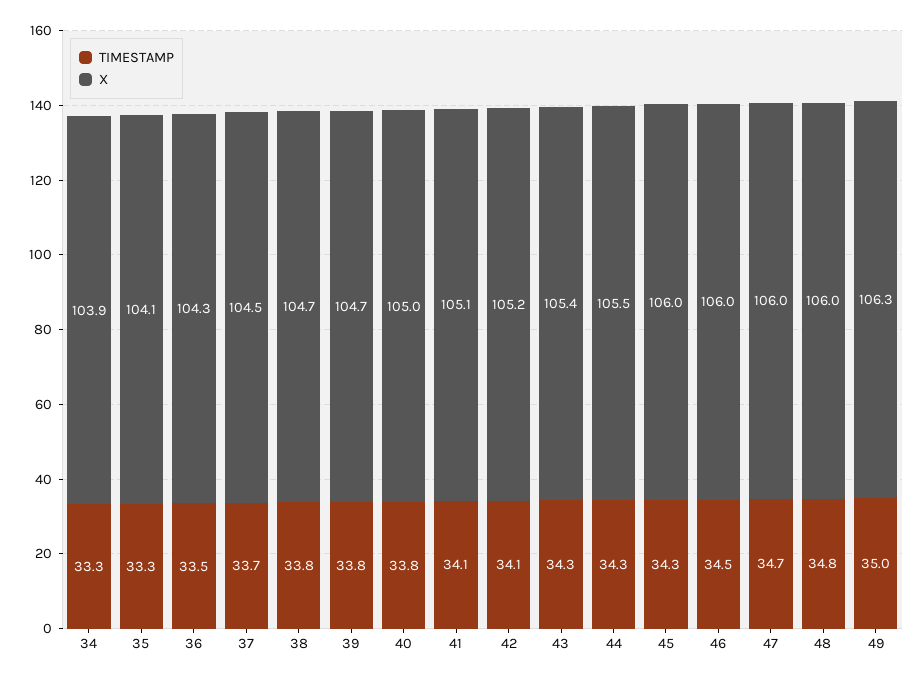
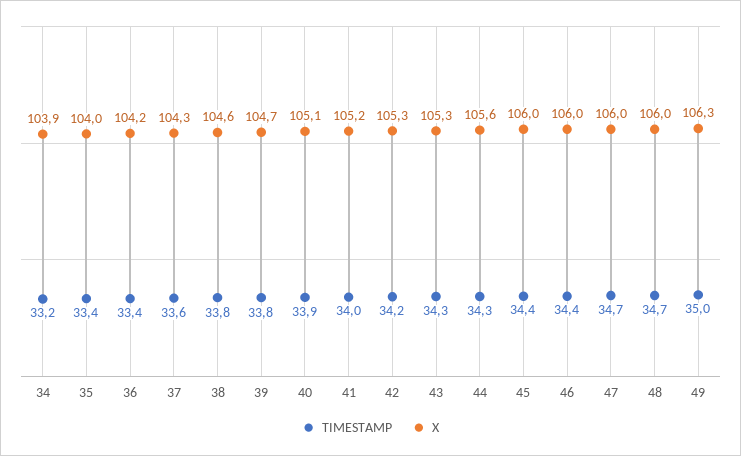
TIMESTAMP, 34: 33.3 -> 33.2
TIMESTAMP, 35: 33.3 -> 33.4
X, 35: 104.1 -> 104
TIMESTAMP, 36: 33.5 -> 33.4
X, 36: 104.3 -> 104.2
TIMESTAMP, 37: 33.7 -> 33.6
X, 37: 104.5 -> 104.3
X, 38: 104.7 -> 104.6
TIMESTAMP, 40: 33.8 -> 33.9
X, 40: 105 -> 105.1
TIMESTAMP, 41: 34.1 -> 34
X, 41: 105.1 -> 105.2
TIMESTAMP, 42: 34.1 -> 34.2
X, 42: 105.2 -> 105.3
X, 43: 105.4 -> 105.3
X, 44: 105.5 -> 105.6
TIMESTAMP, 45: 34.3 -> 34.4
TIMESTAMP, 46: 34.5 -> 34.4
TIMESTAMP, 48: 34.8 -> 34.7

